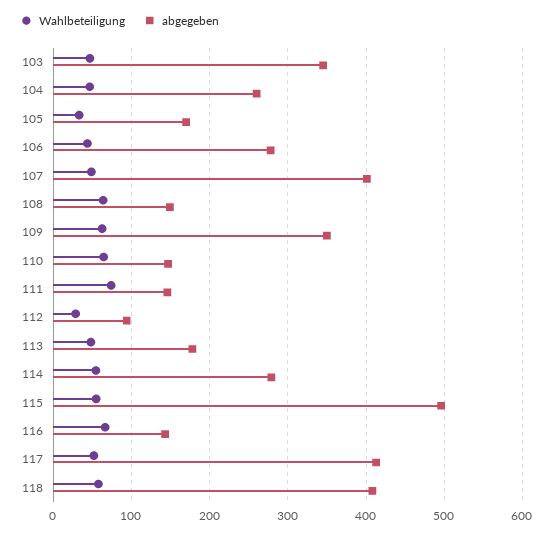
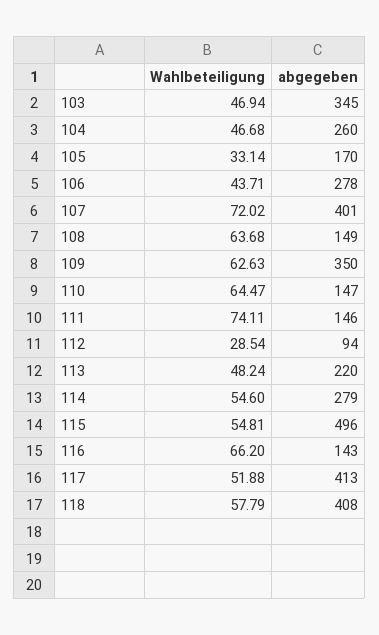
Wahlbeteiligung, 107: 50 -> 72.02
abgegeben, 113: 180 -> 220

